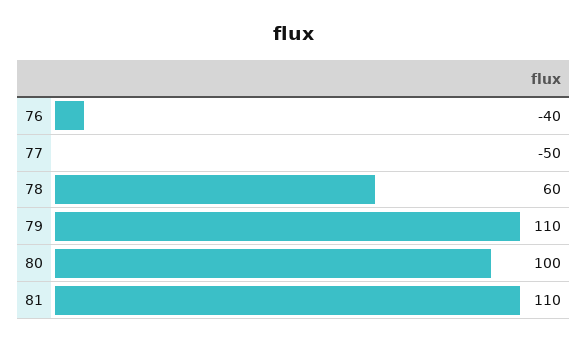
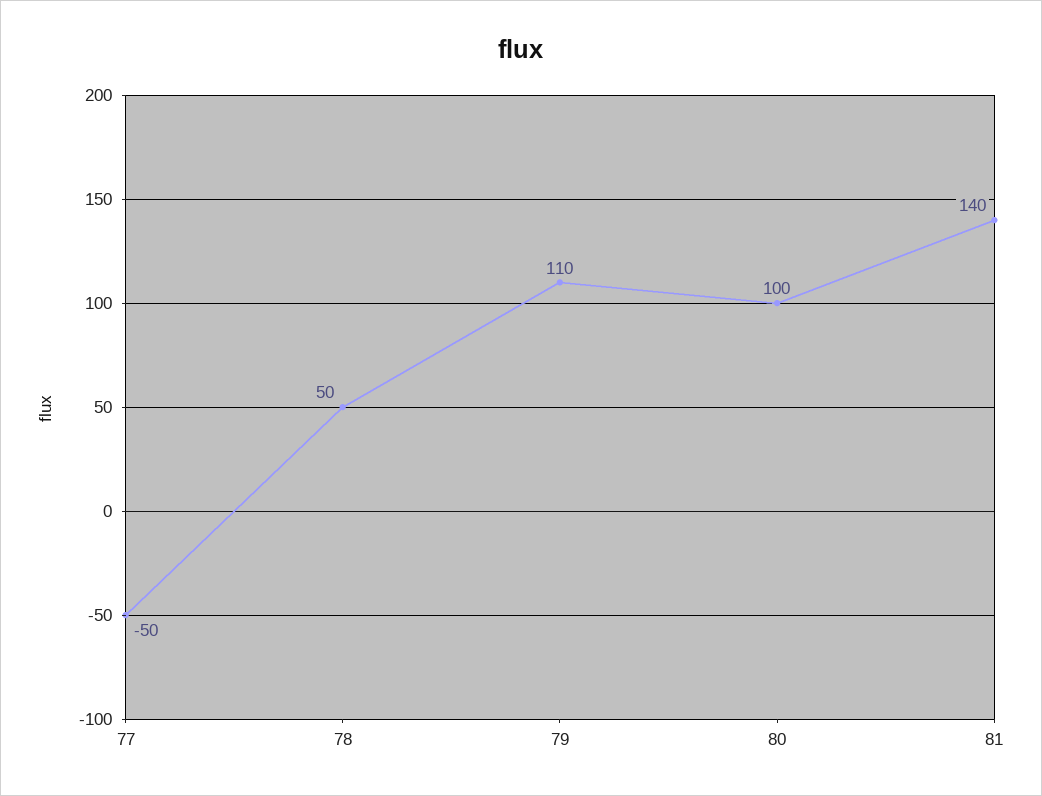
76: -40 -> none
78: 60 -> 50
81: 110 -> 140

